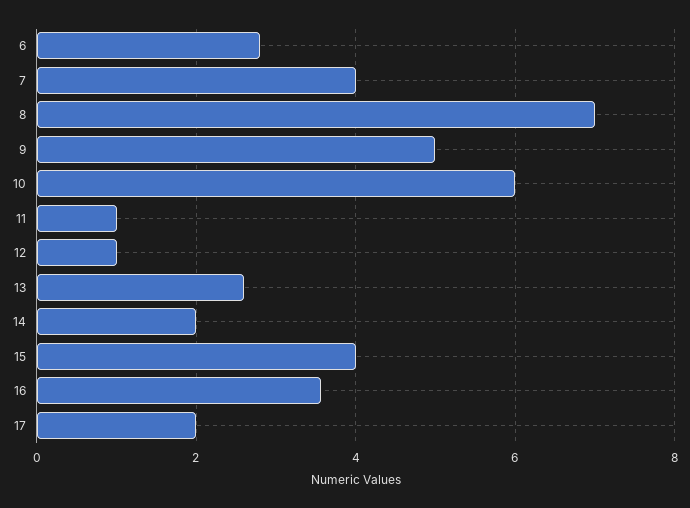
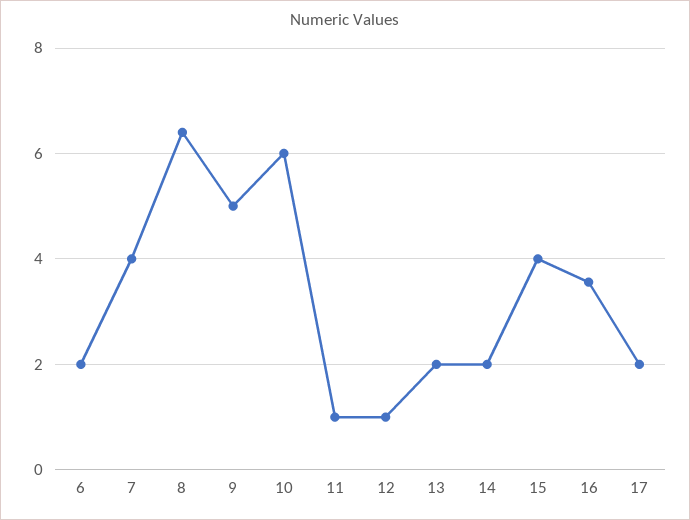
6: 2.8 -> 2
8: 7 -> 6.4
13: 2.6 -> 2

